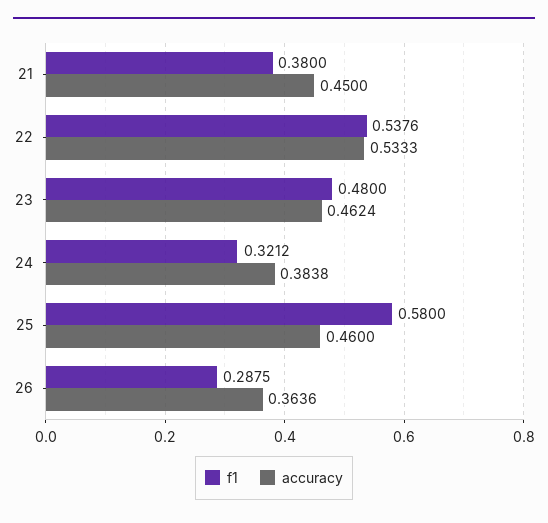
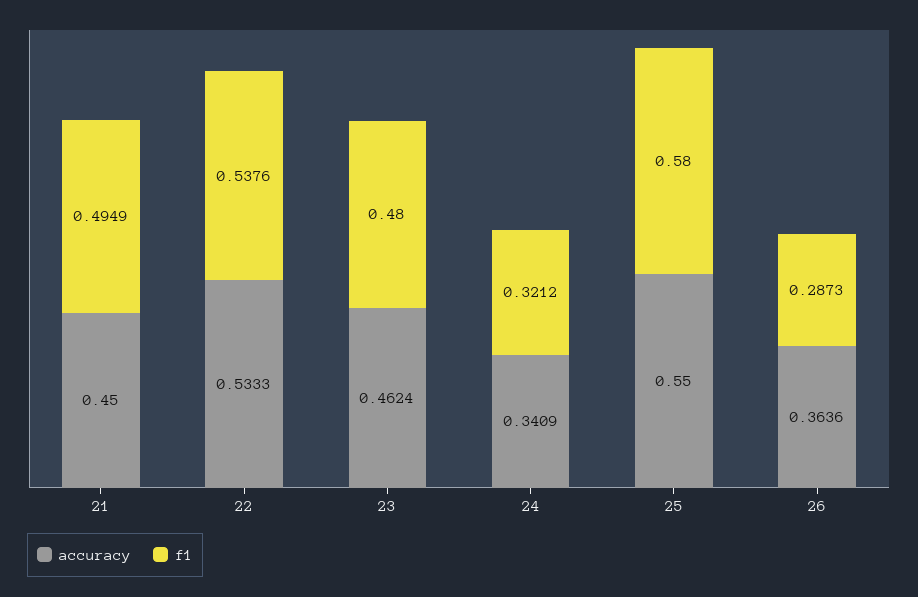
f1, 21: 0.38 -> 0.4949
accuracy, 24: 0.3838 -> 0.3409
accuracy, 25: 0.46 -> 0.55
f1, 26: 0.2875 -> 0.2873

